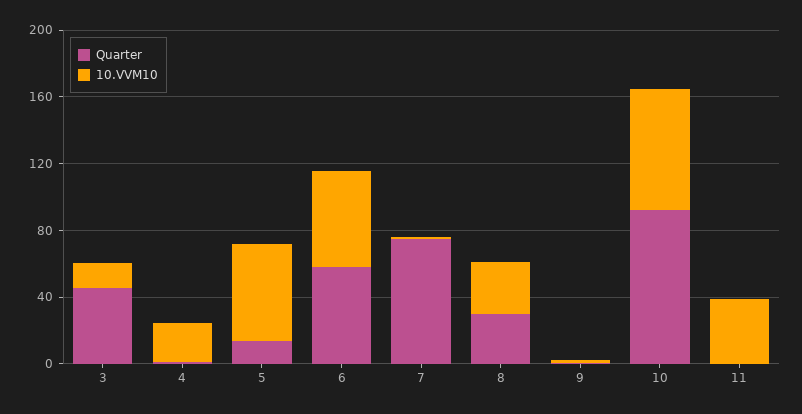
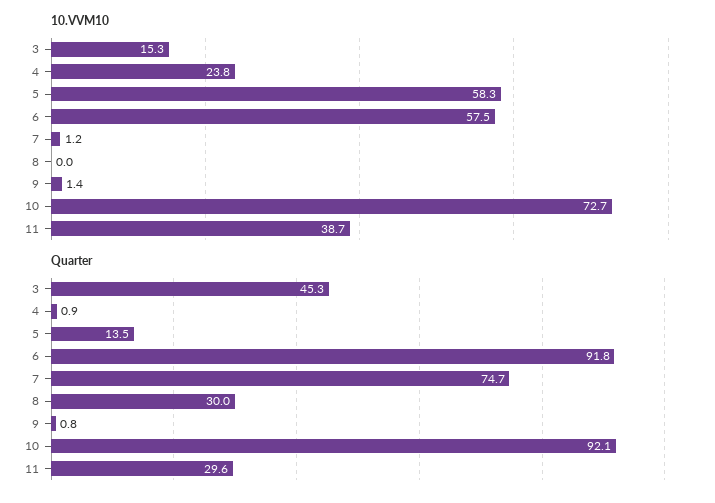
Quarter, 6: 60 -> 91.8
10.VVM10, 8: 30 -> 0
Quarter, 11: 0 -> 29.6

